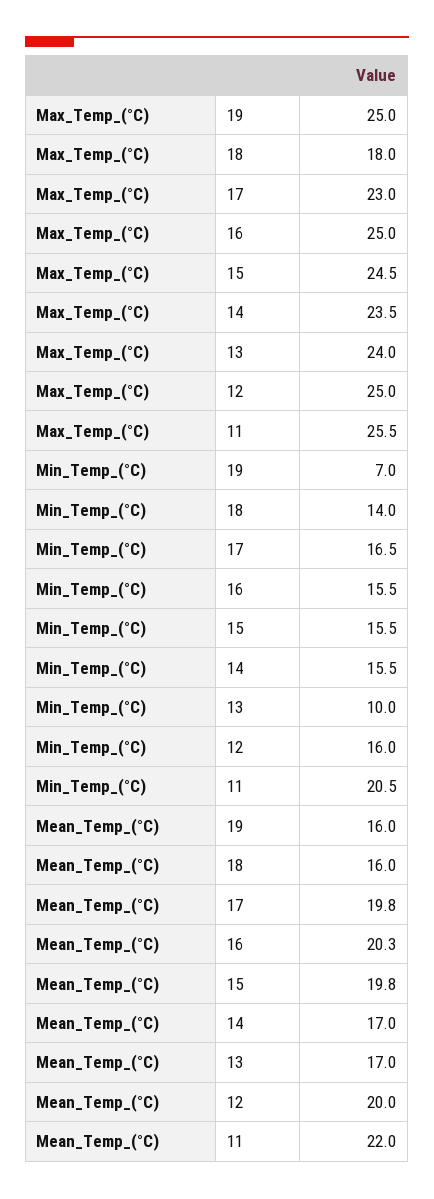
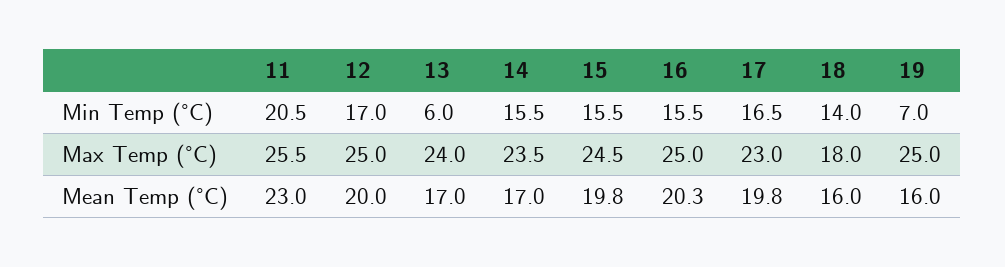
Min_Temp_(°C), 13: 10 -> 6
Min_Temp_(°C), 12: 16 -> 17
Mean_Temp_(°C), 11: 22 -> 23

